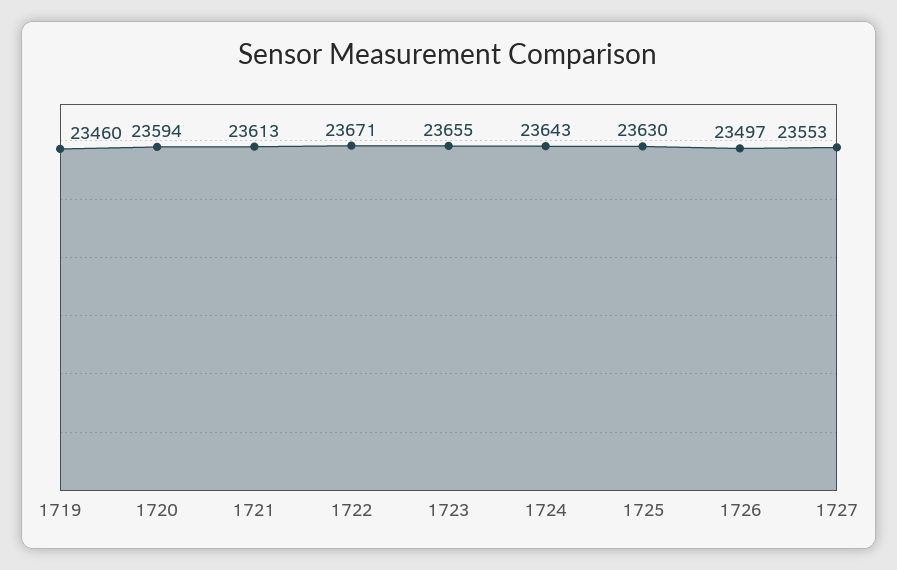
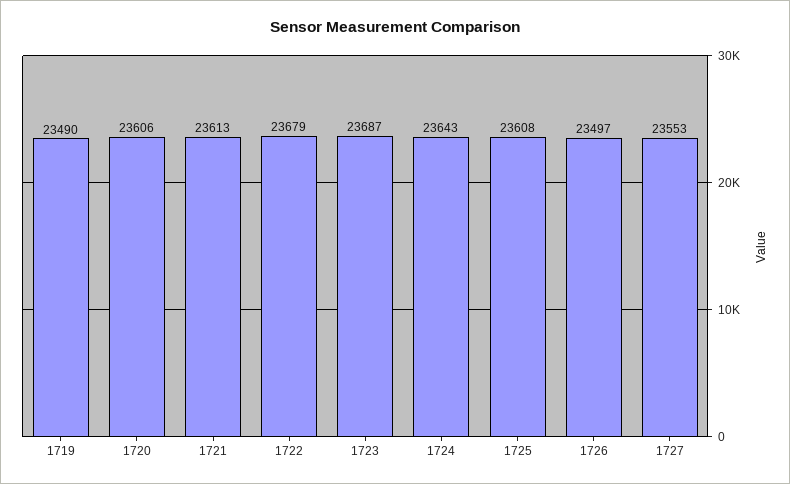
1719: 23460 -> 23490
1720: 23594 -> 23606
1722: 23671 -> 23679
1723: 23655 -> 23687
1725: 23630 -> 23608

